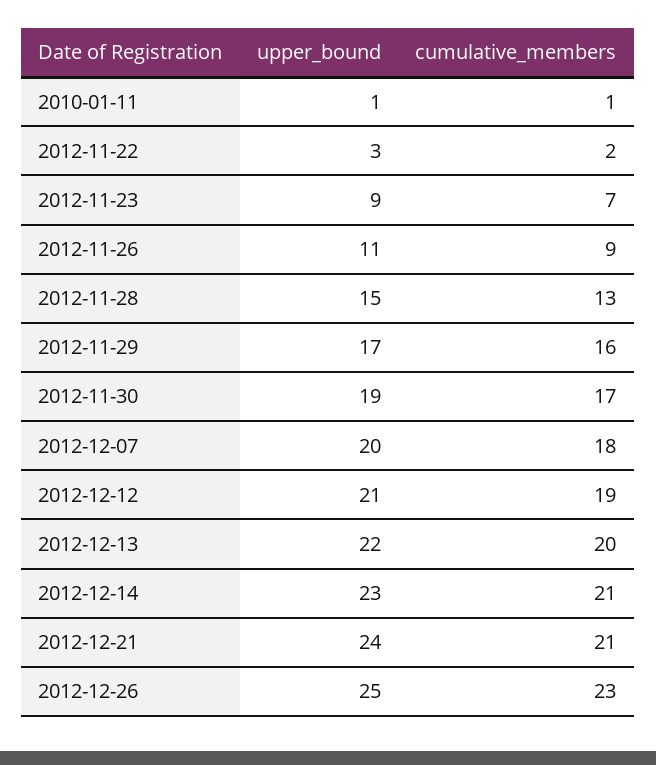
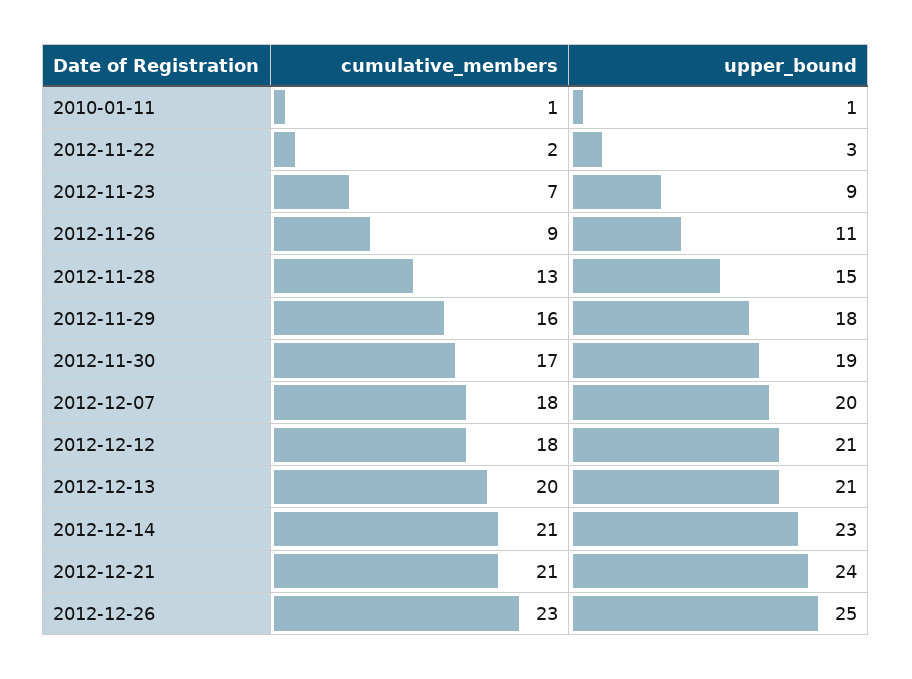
upper_bound, 2012-11-29: 17 -> 18
cumulative_members, 2012-12-12: 19 -> 18
upper_bound, 2012-12-13: 22 -> 21

